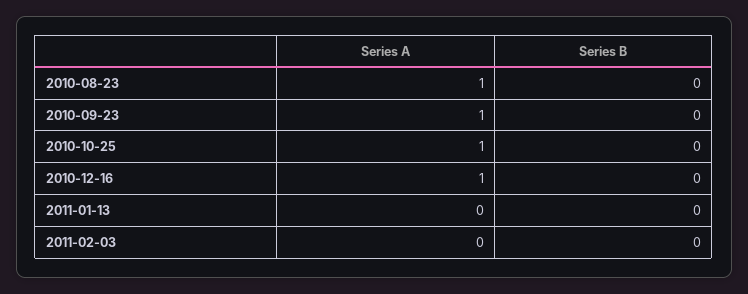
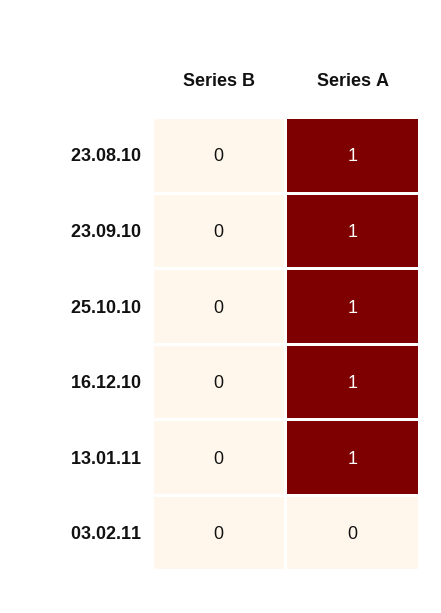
Series A, 2011-01-13: 0 -> 1

